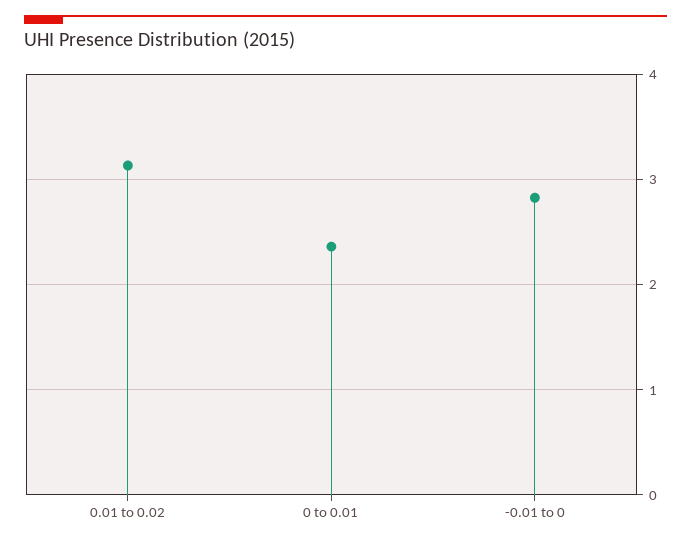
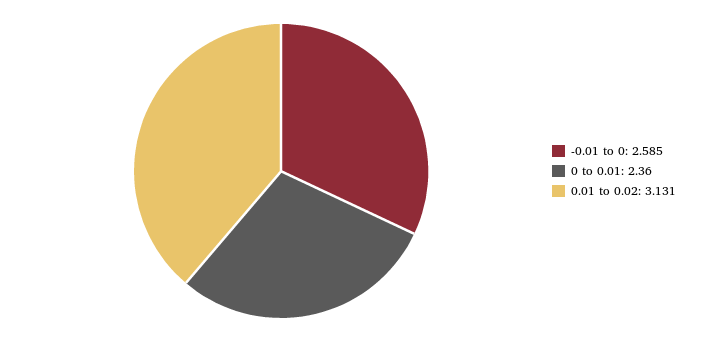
-0.01 to 0: 2.8 -> 2.585

